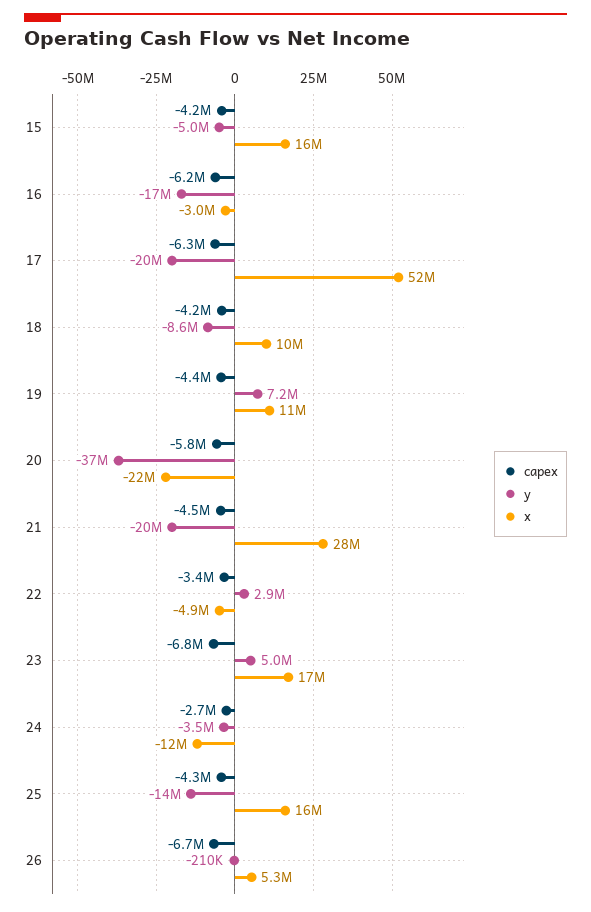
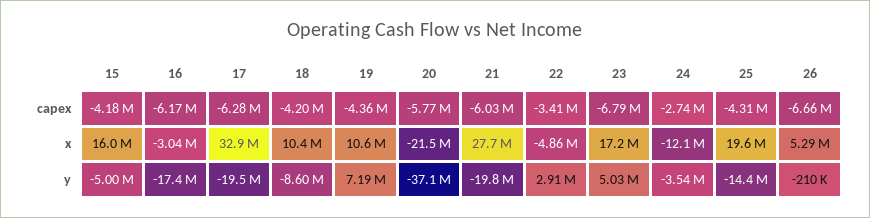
x, 17: 52000000 -> 32900000
capex, 21: -4500000 -> -6030000
x, 25: 16000000 -> 19600000

